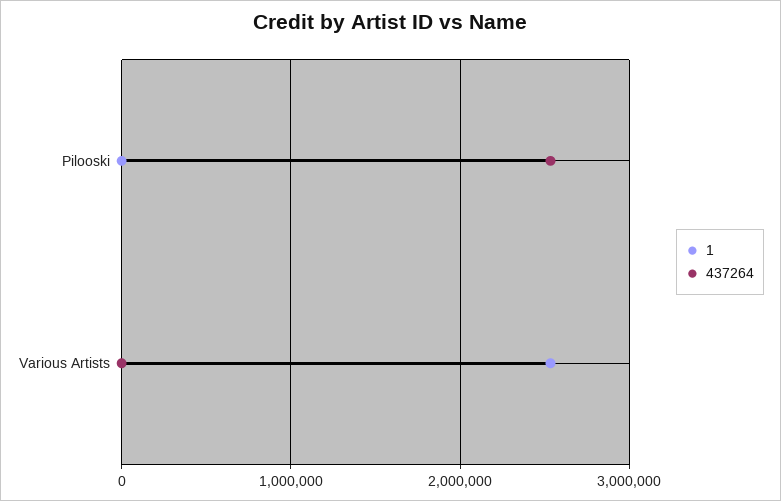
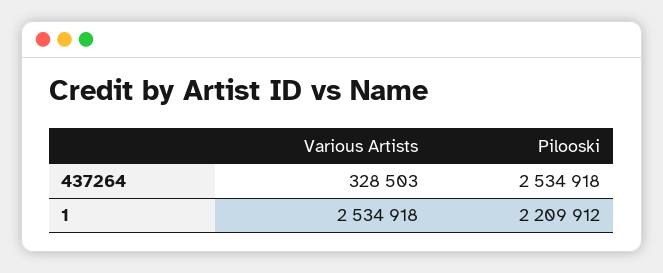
1, Pilooski: 0 -> 2209912
437264, Various Artists: 0 -> 328503

